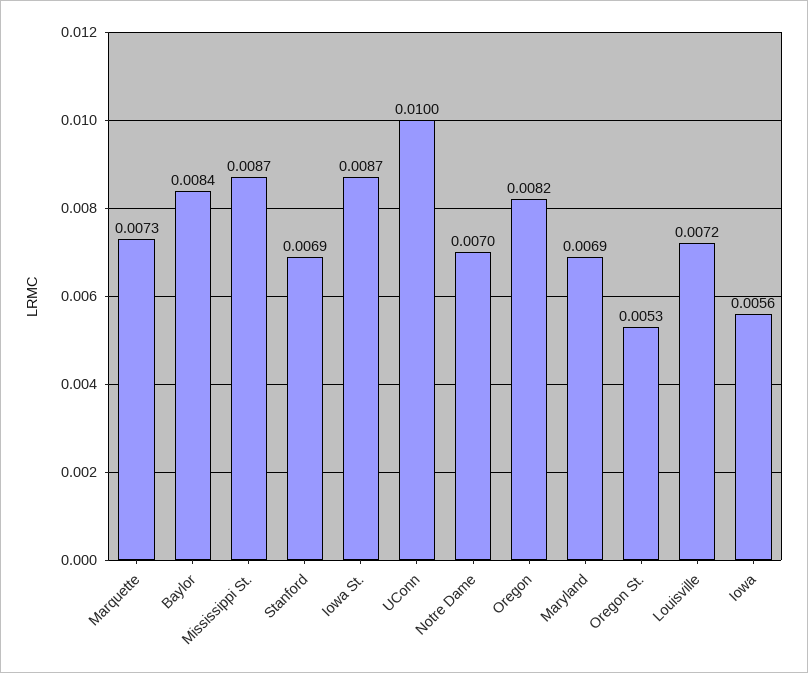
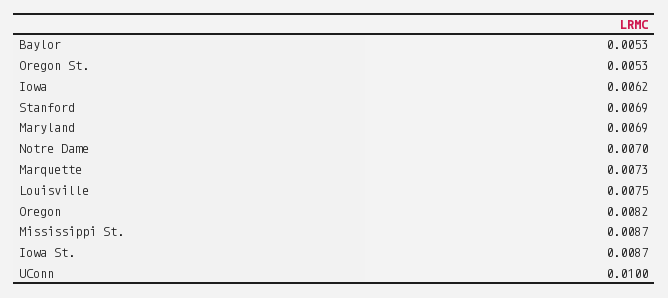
Baylor: 0.0084 -> 0.0053
Louisville: 0.0072 -> 0.0075
Iowa: 0.0056 -> 0.0062

